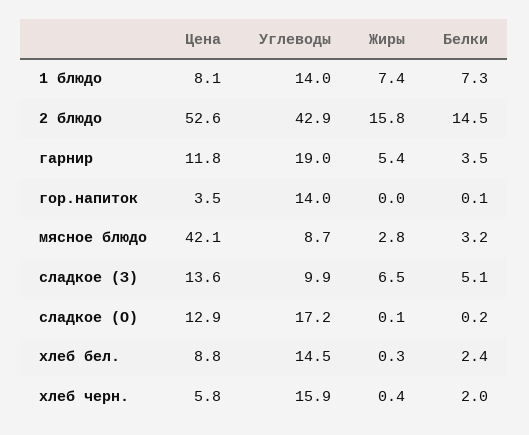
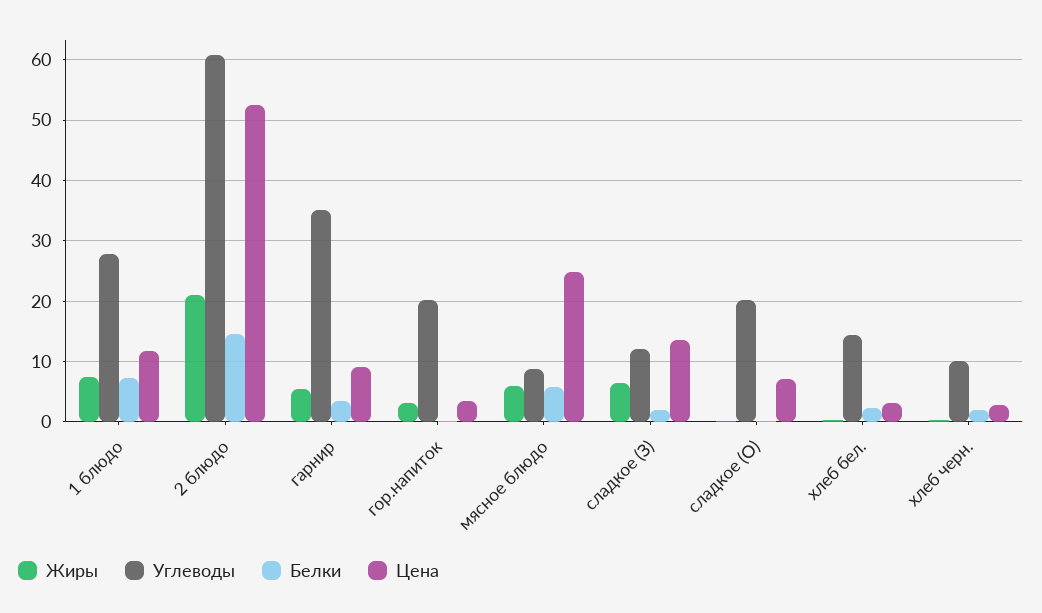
Цена, 1 блюдо: 8.1 -> 12
Углеводы, 1 блюдо: 14 -> 28
Углеводы, 2 блюдо: 42.9 -> 61
Жиры, 2 блюдо: 15.8 -> 21
Цена, гарнир: 11.8 -> 9
Углеводы, гарнир: 19 -> 35
Углеводы, гор.напиток: 14 -> 20
Жиры, гор.напиток: 0 -> 3
Цена, мясное блюдо: 42.1 -> 25
Жиры, мясное блюдо: 2.8 -> 6
Белки, мясное блюдо: 3.2 -> 6
Углеводы, сладкое (З): 9.9 -> 12
Белки, сладкое (З): 5.1 -> 2
Цена, сладкое (О): 12.9 -> 7
Углеводы, сладкое (О): 17.2 -> 20
Цена, хлеб бел.: 8.8 -> 3
Цена, хлеб черн.: 5.8 -> 3
Углеводы, хлеб черн.: 15.9 -> 10

